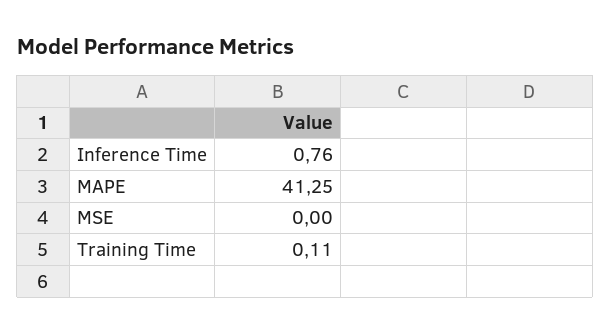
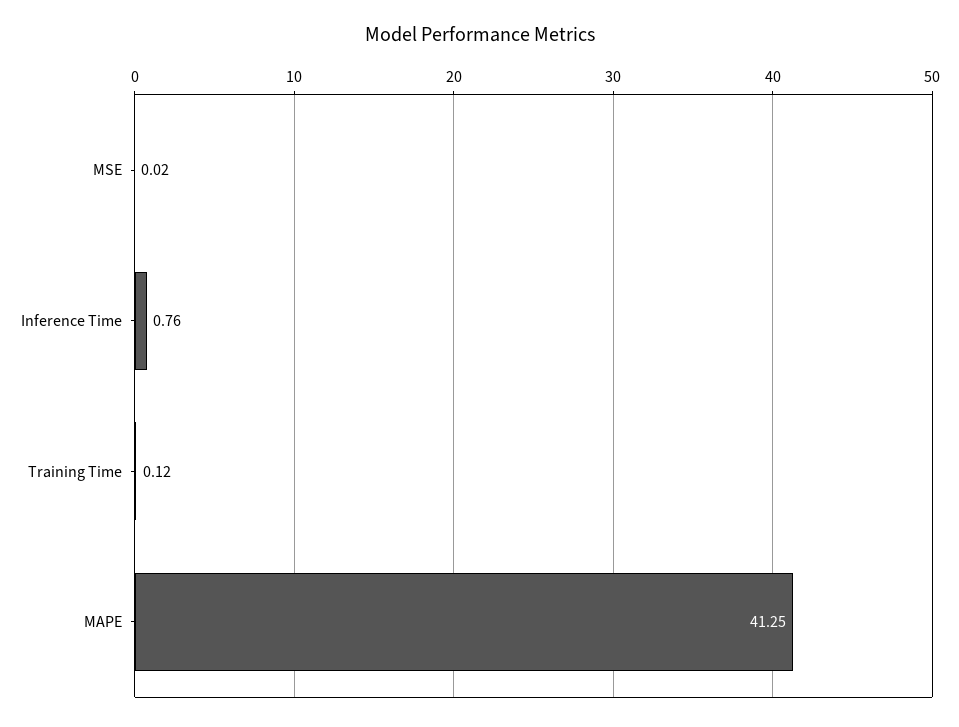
MSE: 0 -> 0.02
Training Time: 0.11 -> 0.12

